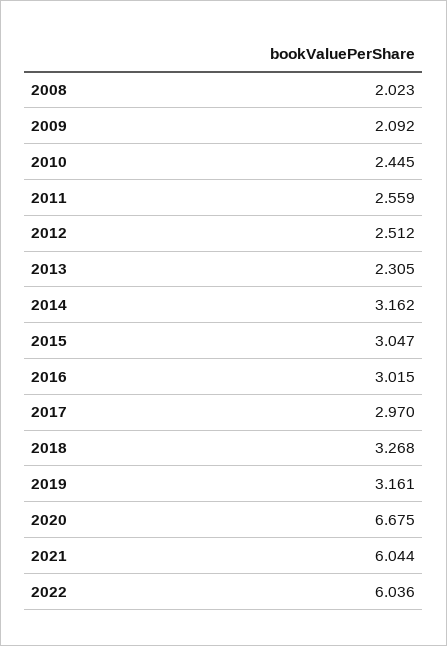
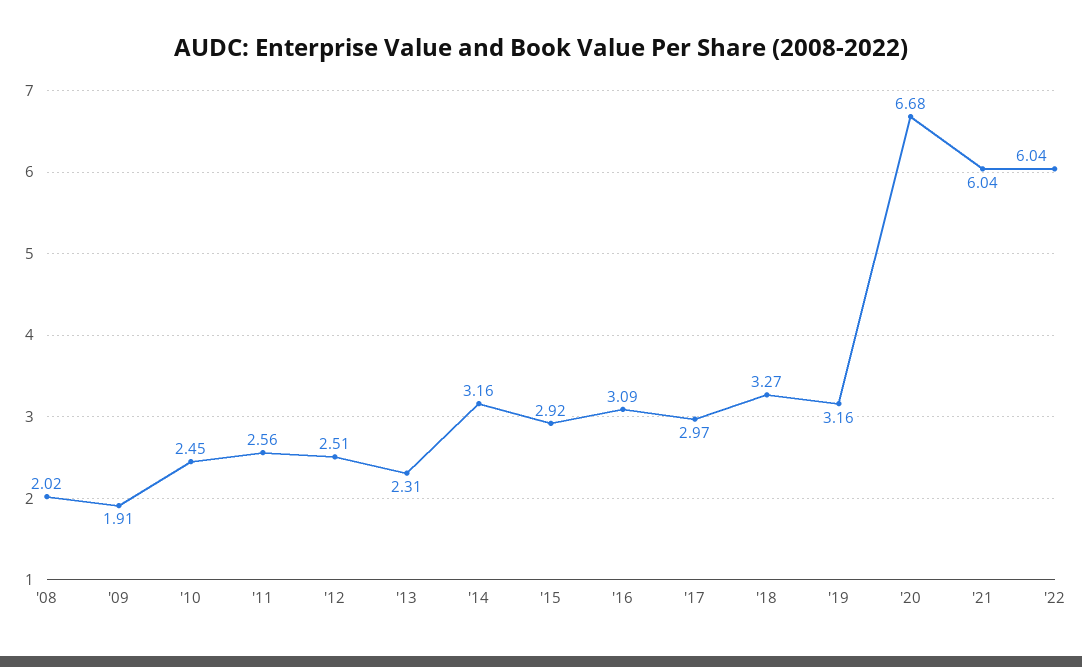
2009: 2.092 -> 1.91
2015: 3.047 -> 2.92
2016: 3.015 -> 3.09

